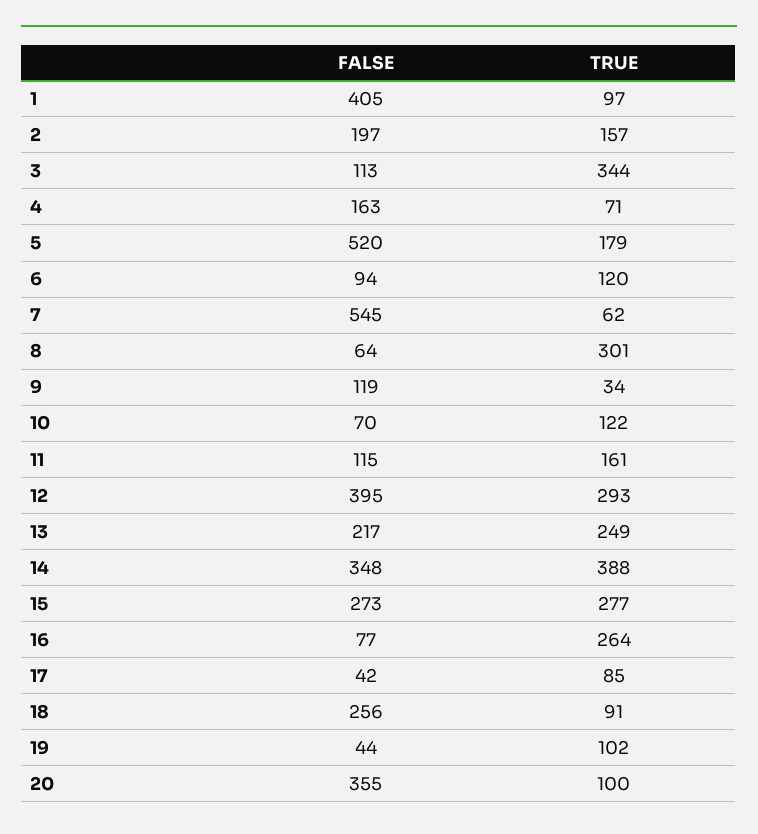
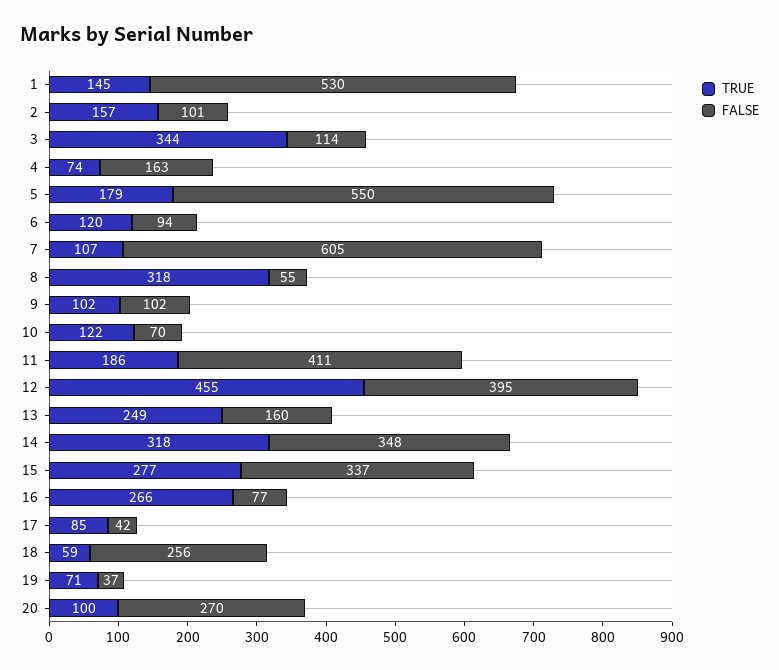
FALSE, 1: 405 -> 530
TRUE, 1: 97 -> 145
FALSE, 2: 197 -> 101
FALSE, 3: 113 -> 114
TRUE, 4: 71 -> 74
FALSE, 5: 520 -> 550
FALSE, 7: 545 -> 605
TRUE, 7: 62 -> 107
FALSE, 8: 64 -> 55
TRUE, 8: 301 -> 318
FALSE, 9: 119 -> 102
TRUE, 9: 34 -> 102
FALSE, 11: 115 -> 411
TRUE, 11: 161 -> 186
TRUE, 12: 293 -> 455
FALSE, 13: 217 -> 160
TRUE, 14: 388 -> 318
FALSE, 15: 273 -> 337
TRUE, 16: 264 -> 266
TRUE, 18: 91 -> 59
FALSE, 19: 44 -> 37
TRUE, 19: 102 -> 71
FALSE, 20: 355 -> 270

